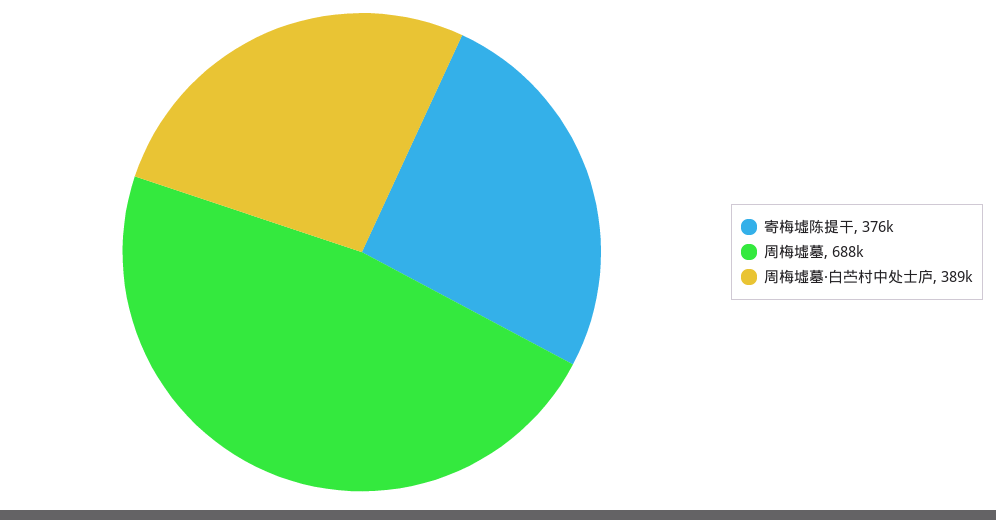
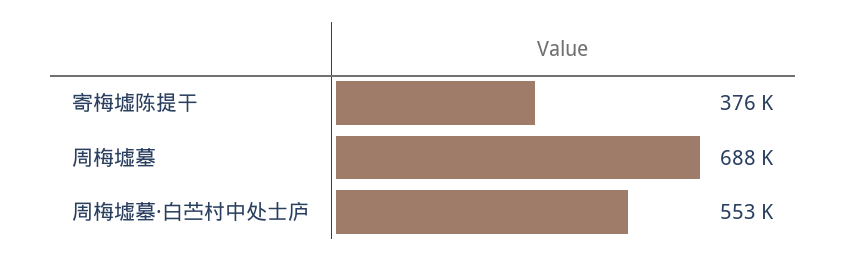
周梅墟墓·白苎村中处士庐: 389000 -> 553000

